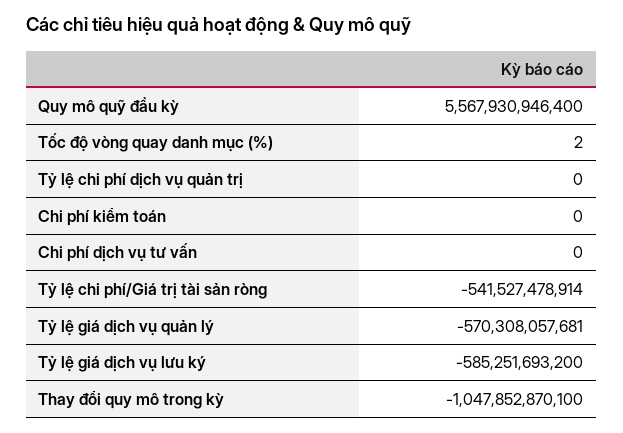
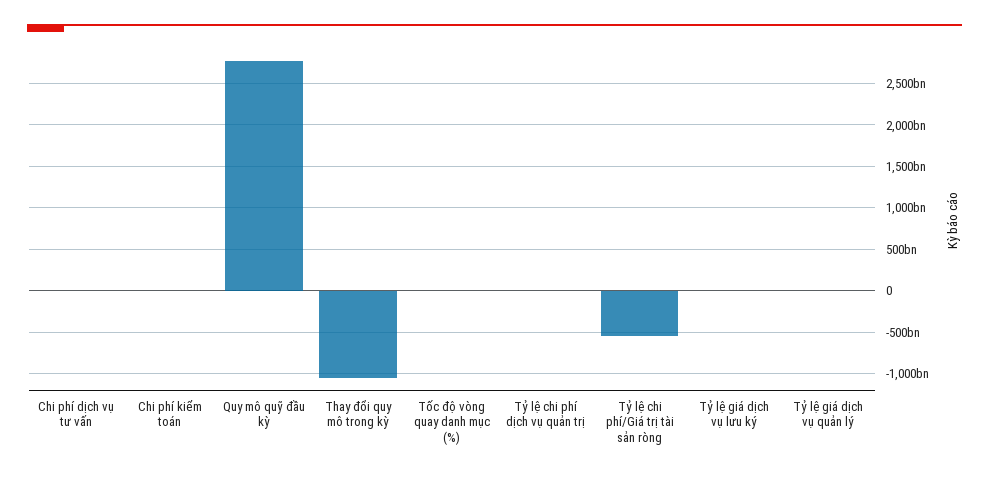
Quy mô quỹ đầu kỳ: 5567930946400 -> 2800000000000
Tỷ lệ giá dịch vụ quản lý: -570308057681 -> 0
Tỷ lệ giá dịch vụ lưu ký: -585251693200 -> 0

